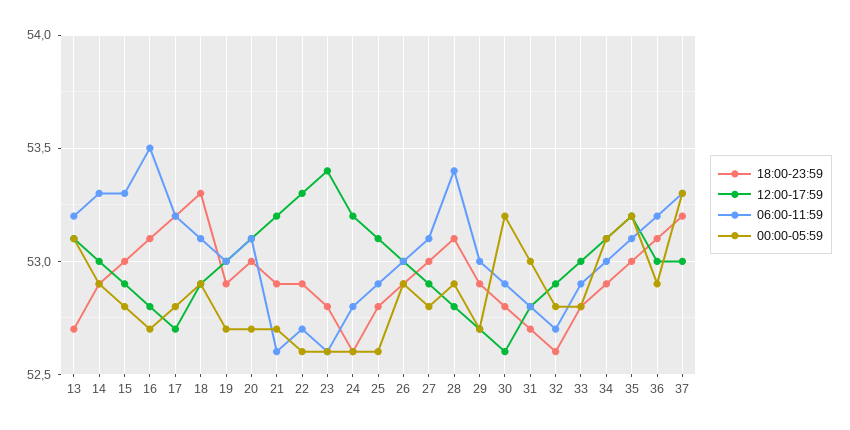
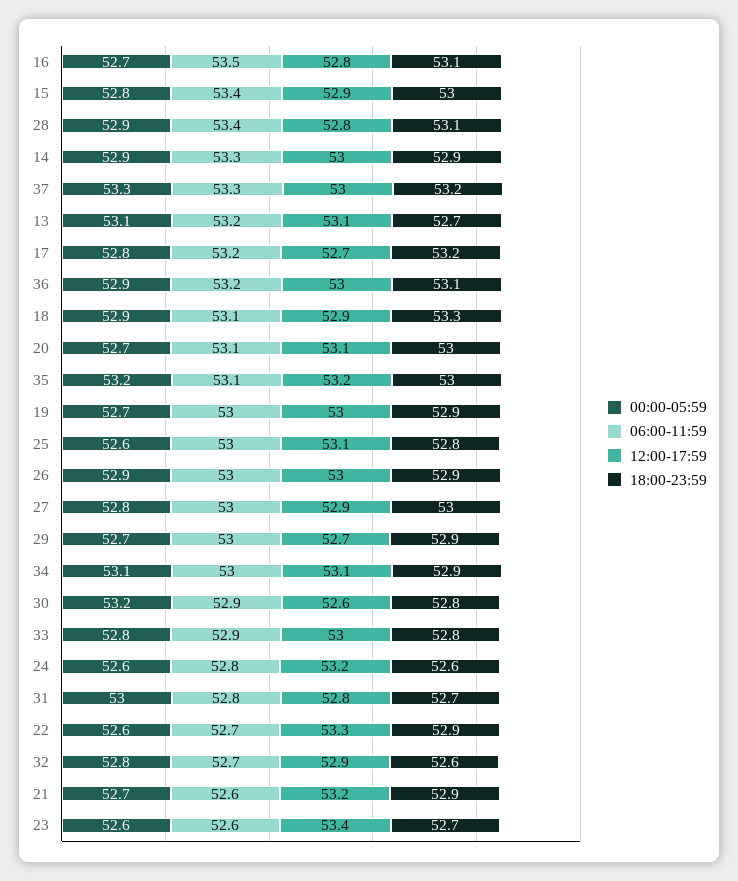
06:00-11:59, 15: 53.3 -> 53.4
18:00-23:59, 23: 52.8 -> 52.7
06:00-11:59, 25: 52.9 -> 53
06:00-11:59, 27: 53.1 -> 53

